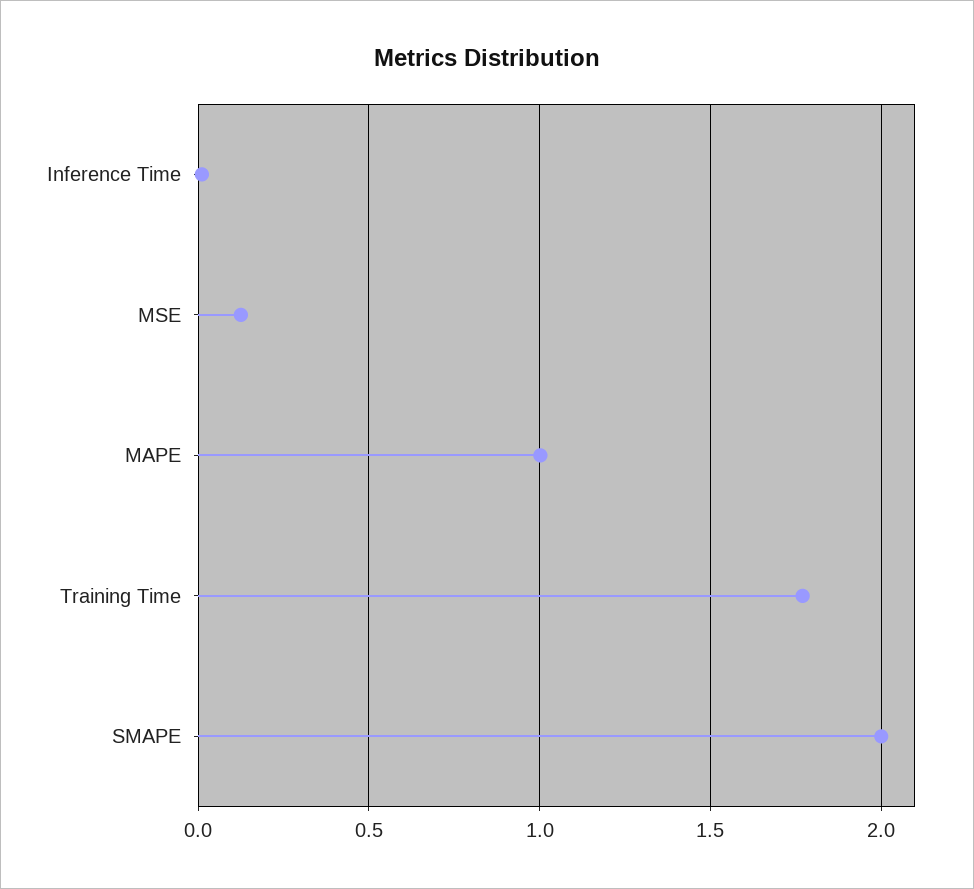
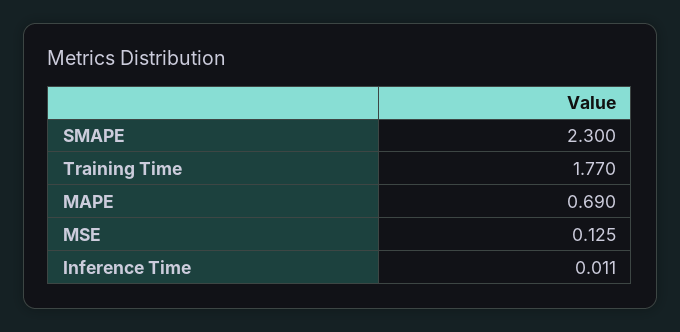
MAPE: 1 -> 0.69
SMAPE: 2 -> 2.3

